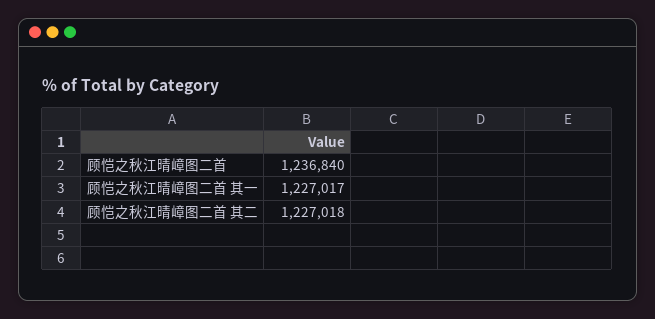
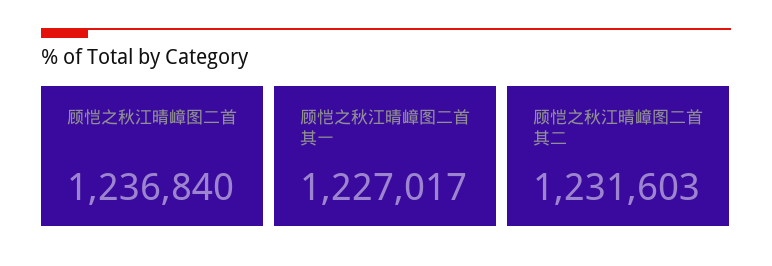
顾恺之秋江晴嶂图二首 其二: 1227018 -> 1231603

